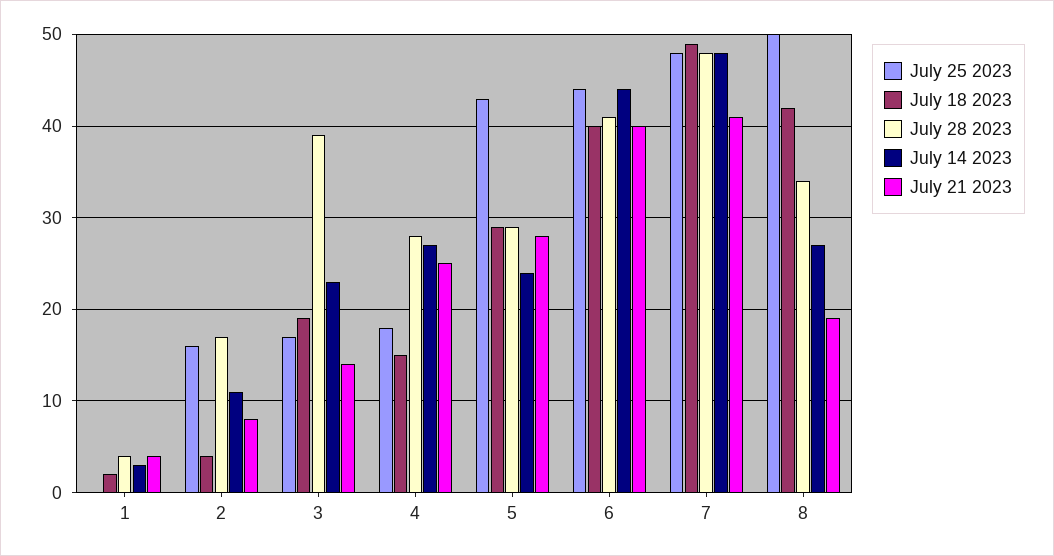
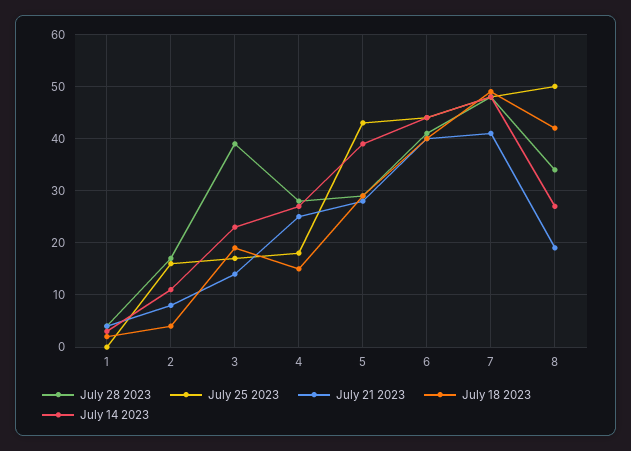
July 14 2023, 5: 24 -> 40

